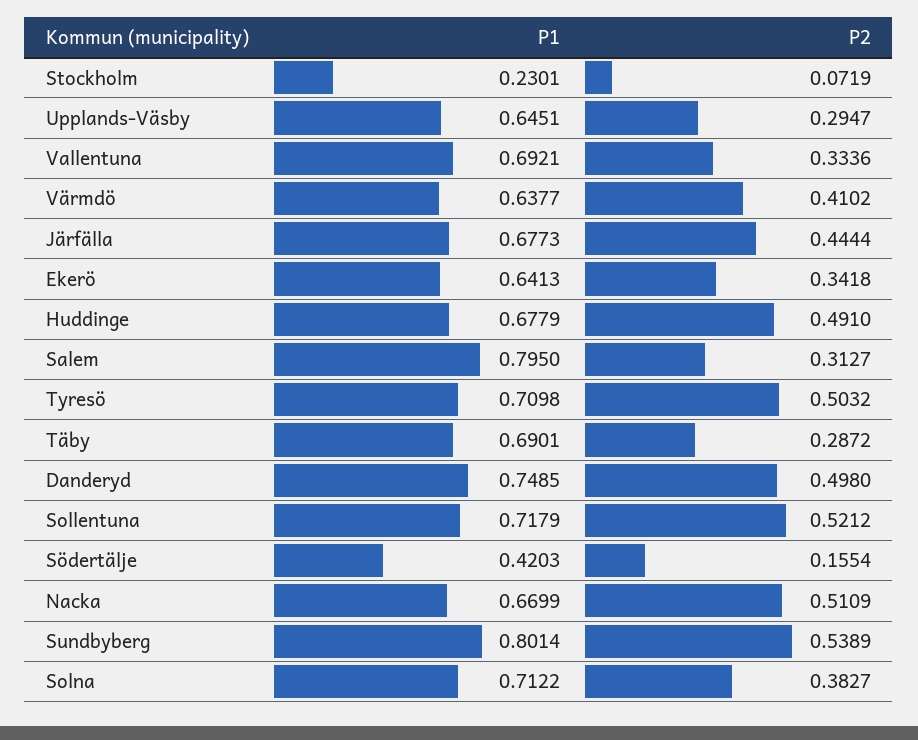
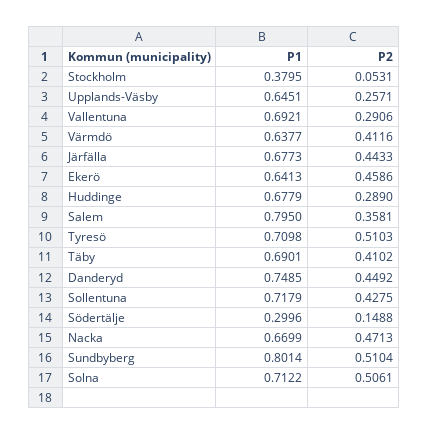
P1, Stockholm: 0.2301 -> 0.3795
P2, Stockholm: 0.0719 -> 0.0531
P2, Upplands-Väsby: 0.2947 -> 0.2571
P2, Vallentuna: 0.3336 -> 0.2906
P2, Värmdö: 0.4102 -> 0.4116
P2, Järfälla: 0.4444 -> 0.4433
P2, Ekerö: 0.3418 -> 0.4586
P2, Huddinge: 0.491 -> 0.289
P2, Salem: 0.3127 -> 0.3581
P2, Tyresö: 0.5032 -> 0.5103
P2, Täby: 0.2872 -> 0.4102
P2, Danderyd: 0.498 -> 0.4492
P2, Sollentuna: 0.5212 -> 0.4275
P1, Södertälje: 0.4203 -> 0.2996
P2, Södertälje: 0.1554 -> 0.1488
P2, Nacka: 0.5109 -> 0.4713
P2, Sundbyberg: 0.5389 -> 0.5104
P2, Solna: 0.3827 -> 0.5061

